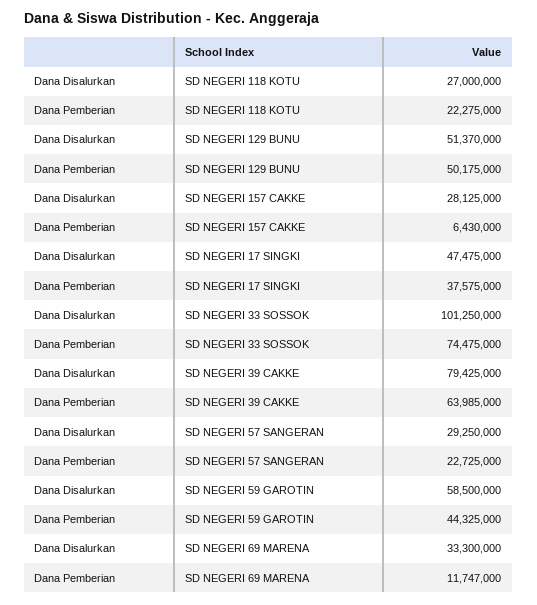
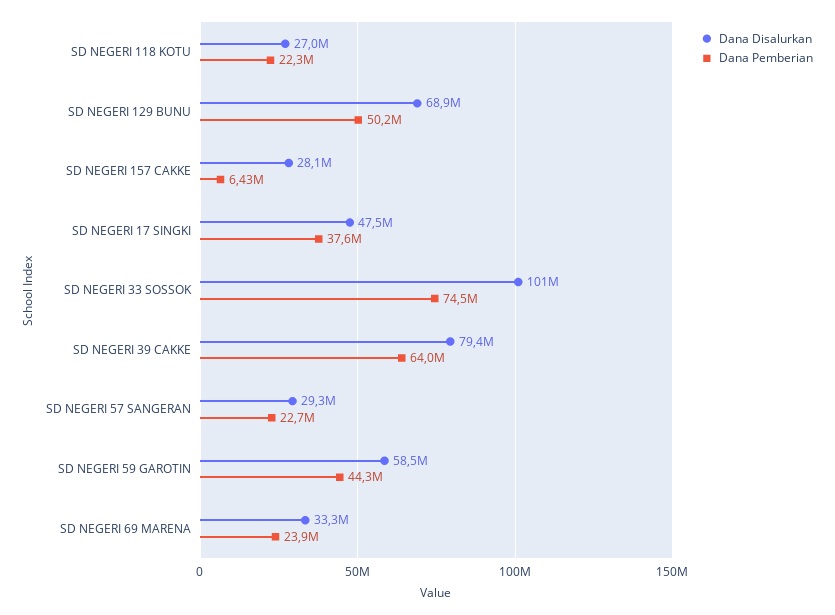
Dana Disalurkan, SD NEGERI 129 BUNU: 51370000 -> 68900000
Dana Pemberian, SD NEGERI 69 MARENA: 11747000 -> 23900000

